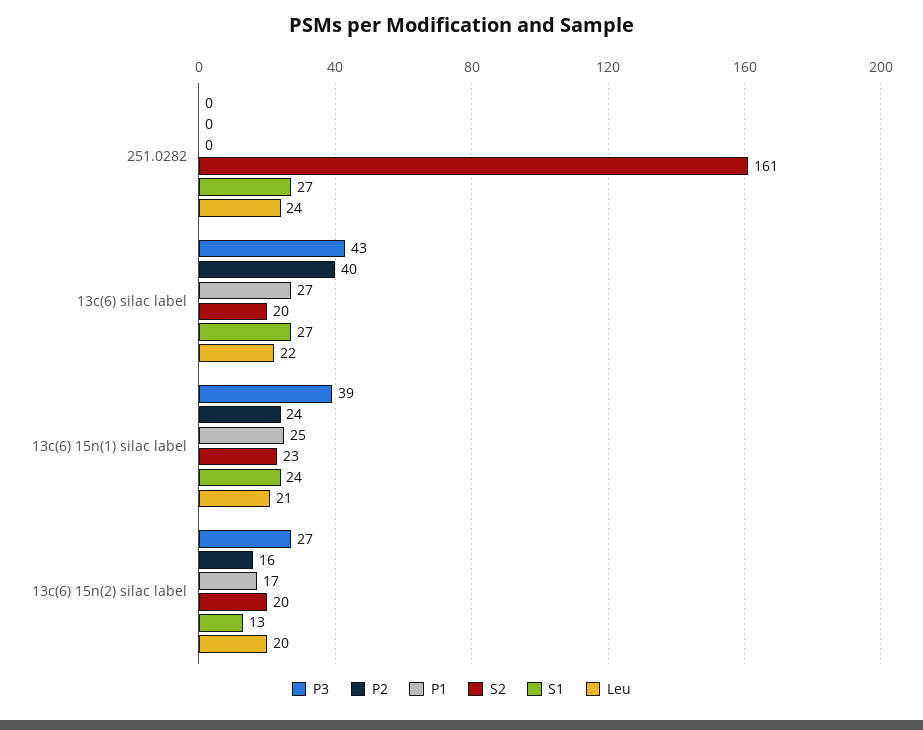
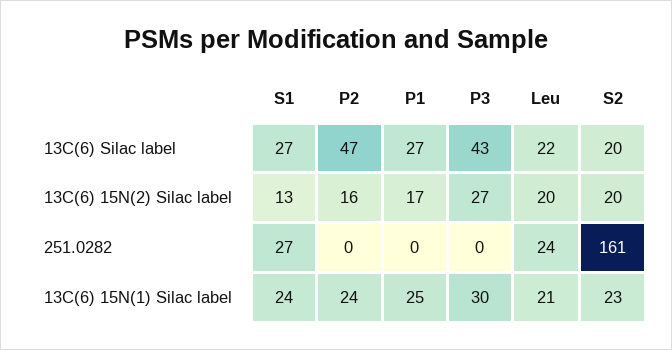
P2, 13c(6) silac label: 40 -> 47
P3, 13c(6) 15n(1) silac label: 39 -> 30

